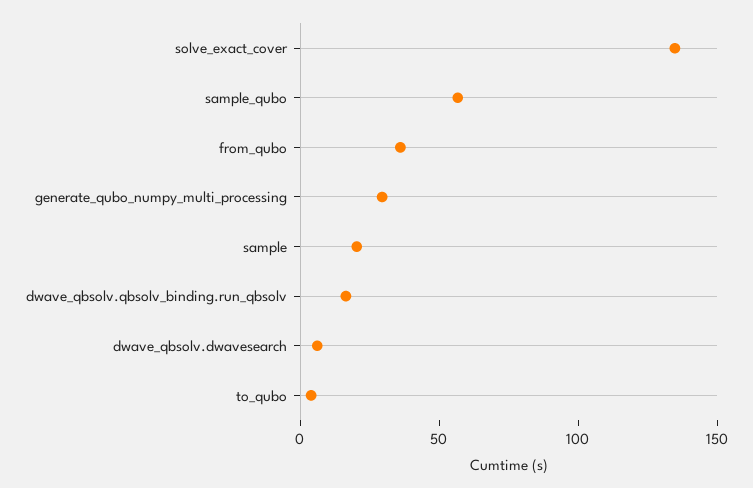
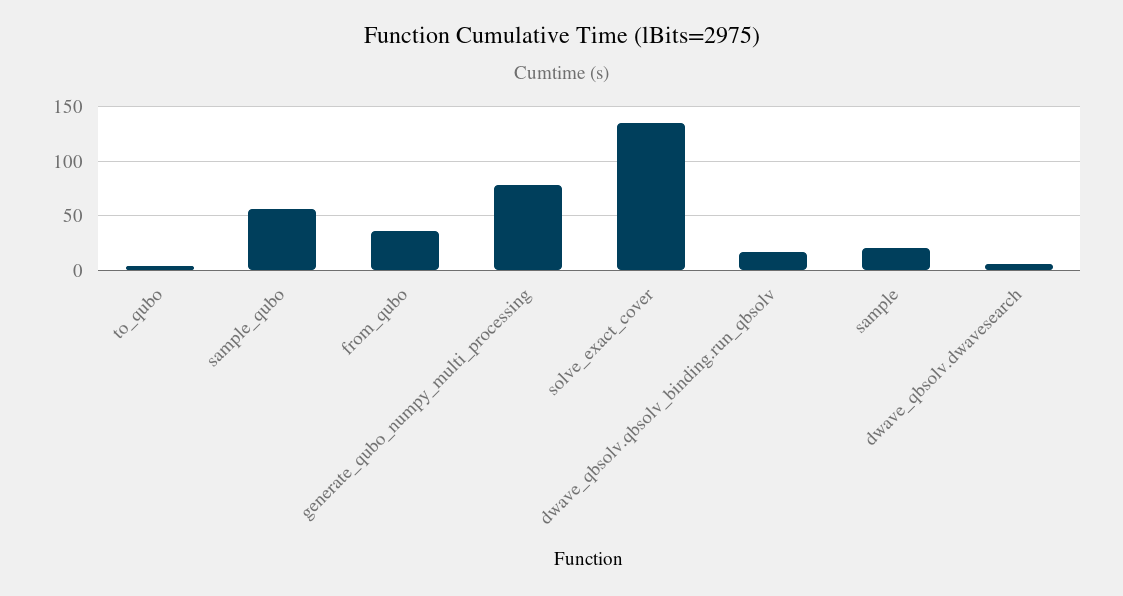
generate_qubo_numpy_multi_processing: 30 -> 80

